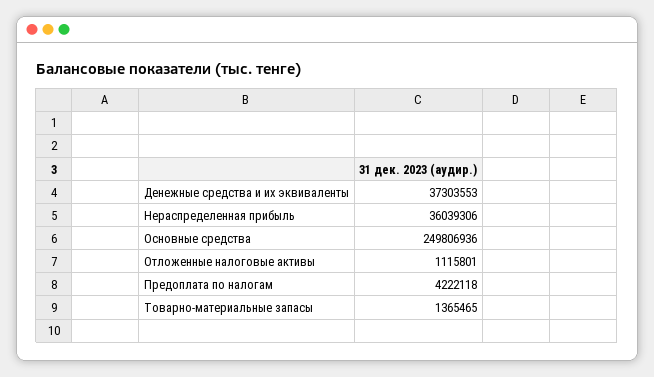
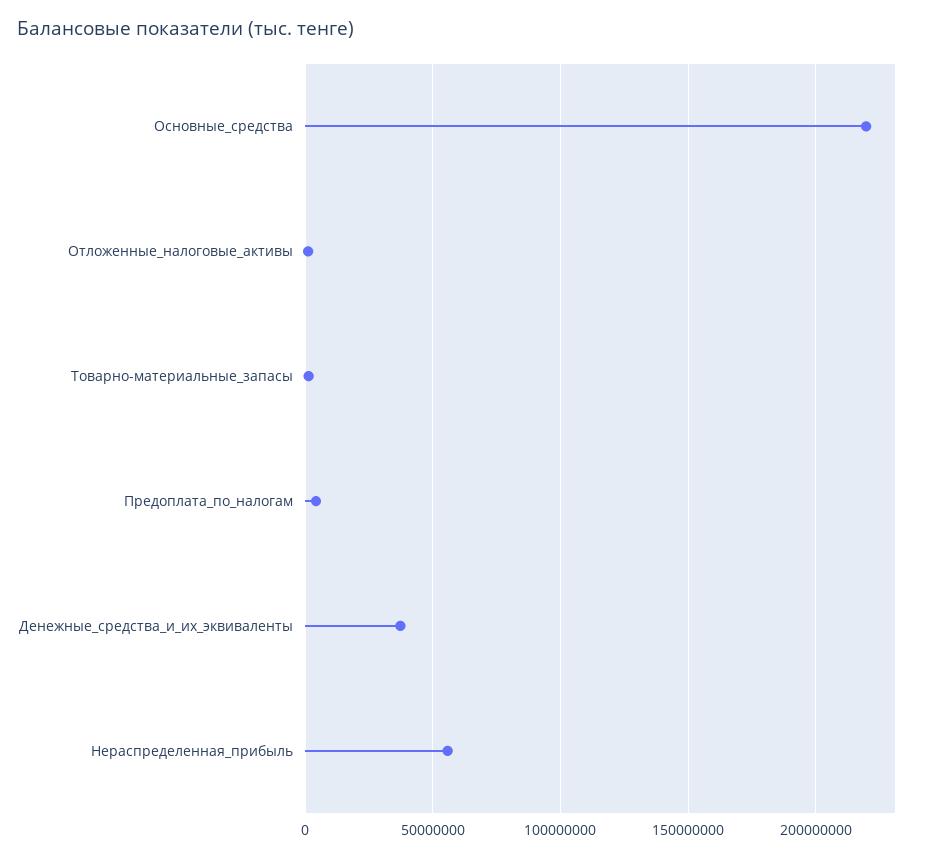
Нераспределенная прибыль: 36039306 -> 55000000
Основные средства: 249806936 -> 220000000

